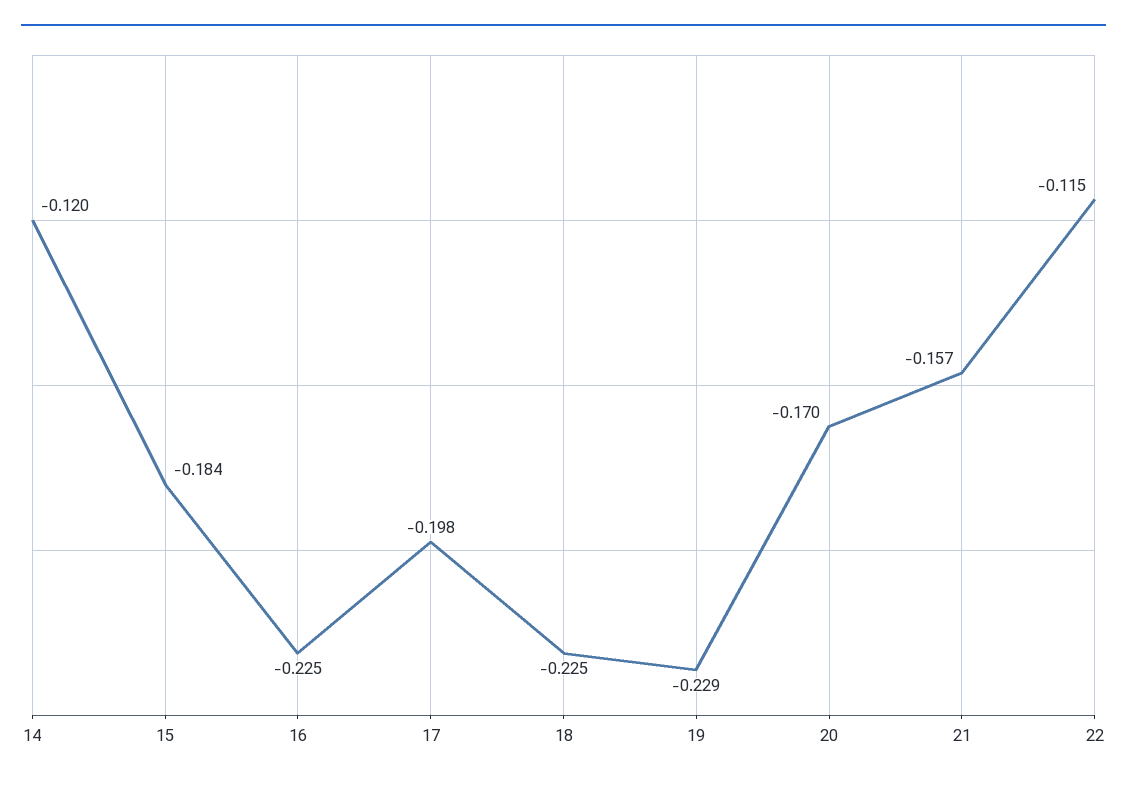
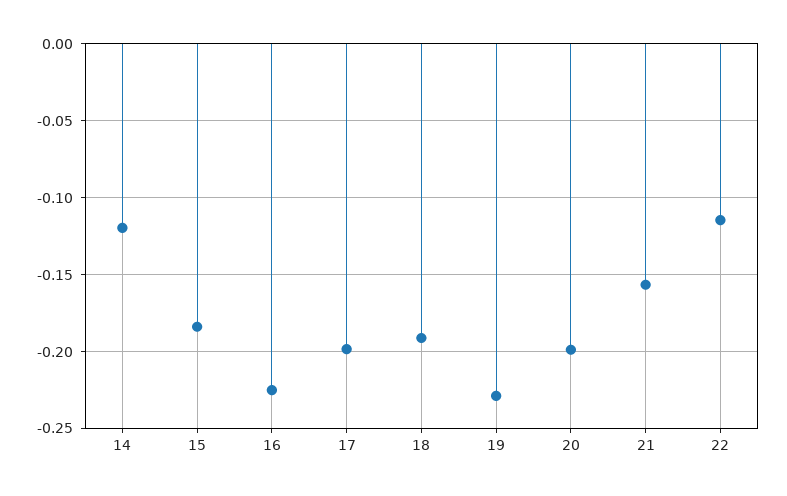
18: -0.225 -> -0.19
20: -0.17 -> -0.2

